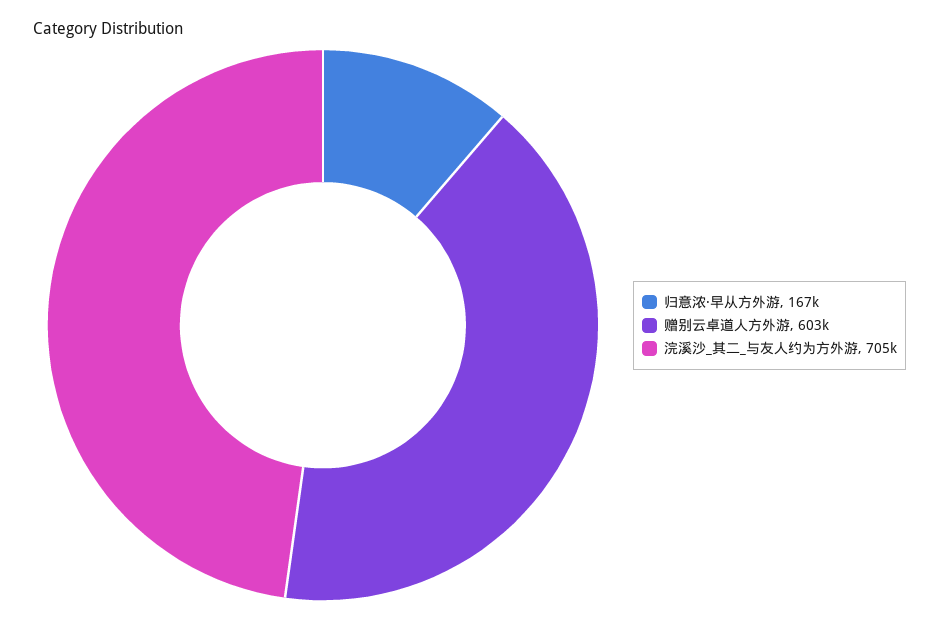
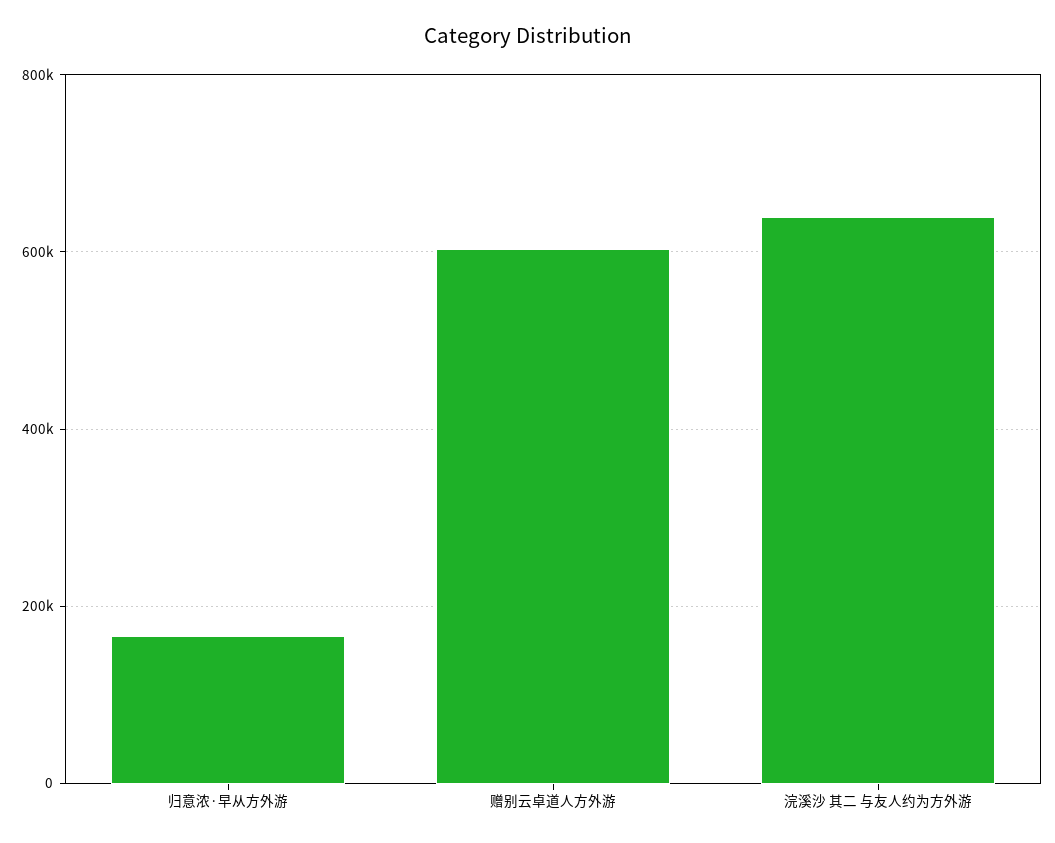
浣溪沙_其二_与友人约为方外游: 705000 -> 640000

